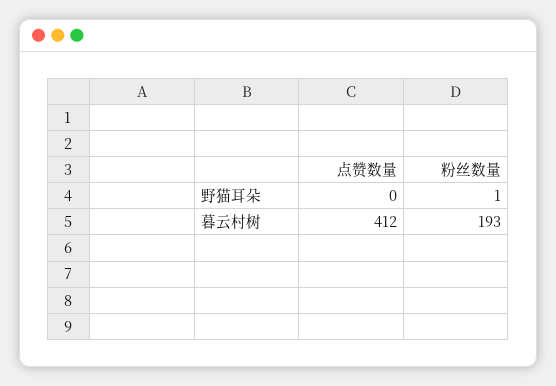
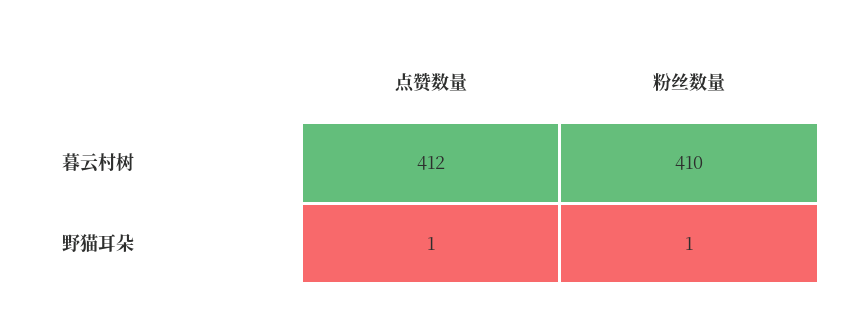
点赞数量, 野猫耳朵: 0 -> 1
粉丝数量, 暮云村树: 193 -> 410

